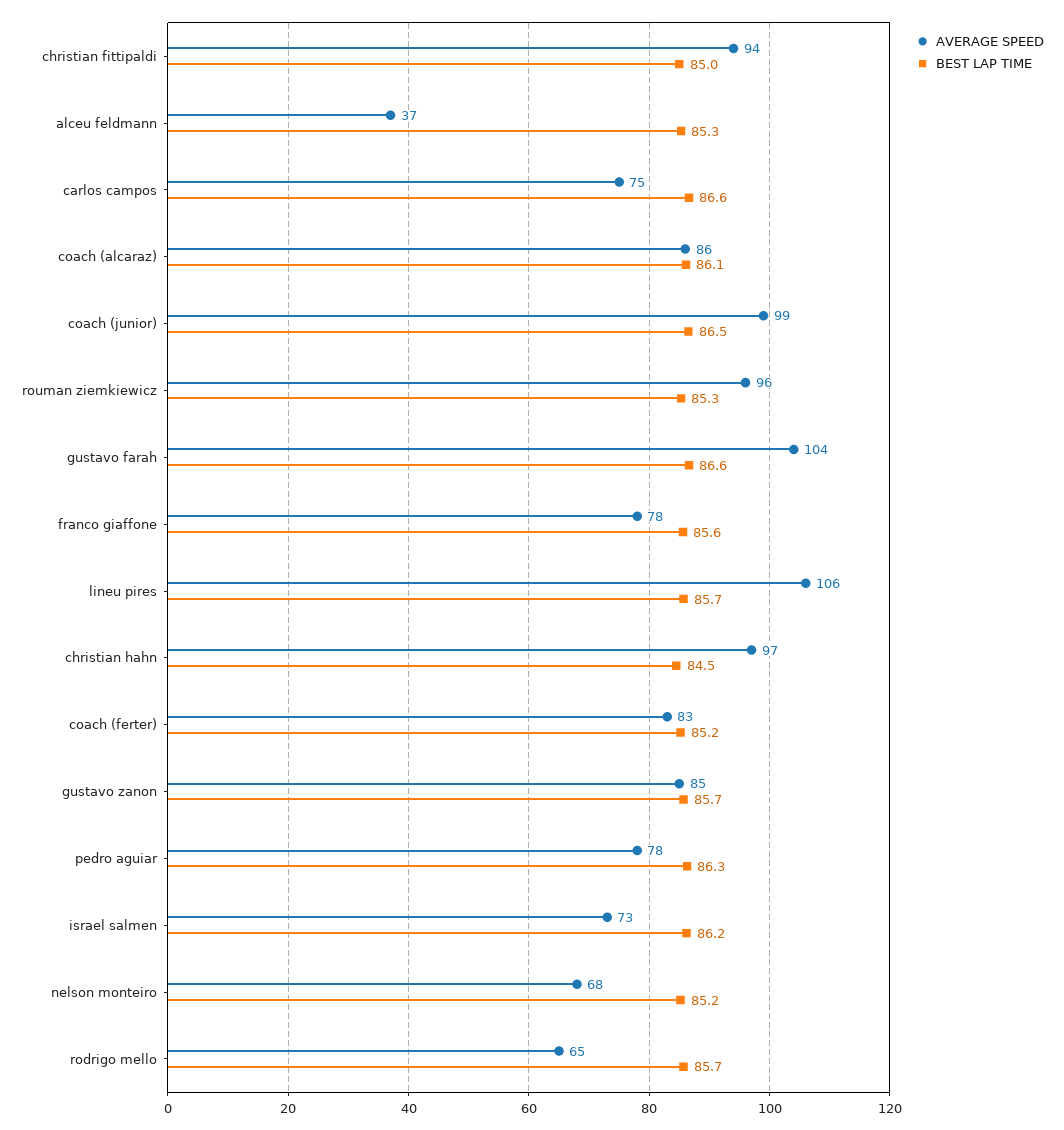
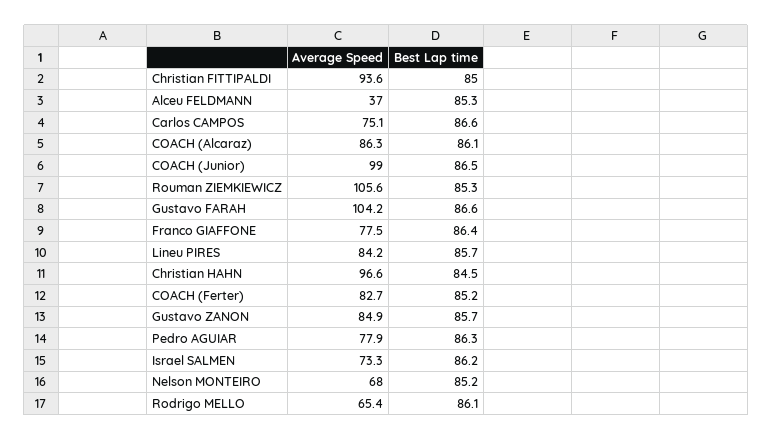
AVERAGE SPEED, rouman ziemkiewicz: 96 -> 105.6
BEST LAP TIME, franco giaffone: 85.6 -> 86.4
AVERAGE SPEED, lineu pires: 106 -> 84.2
BEST LAP TIME, rodrigo mello: 85.7 -> 86.1

